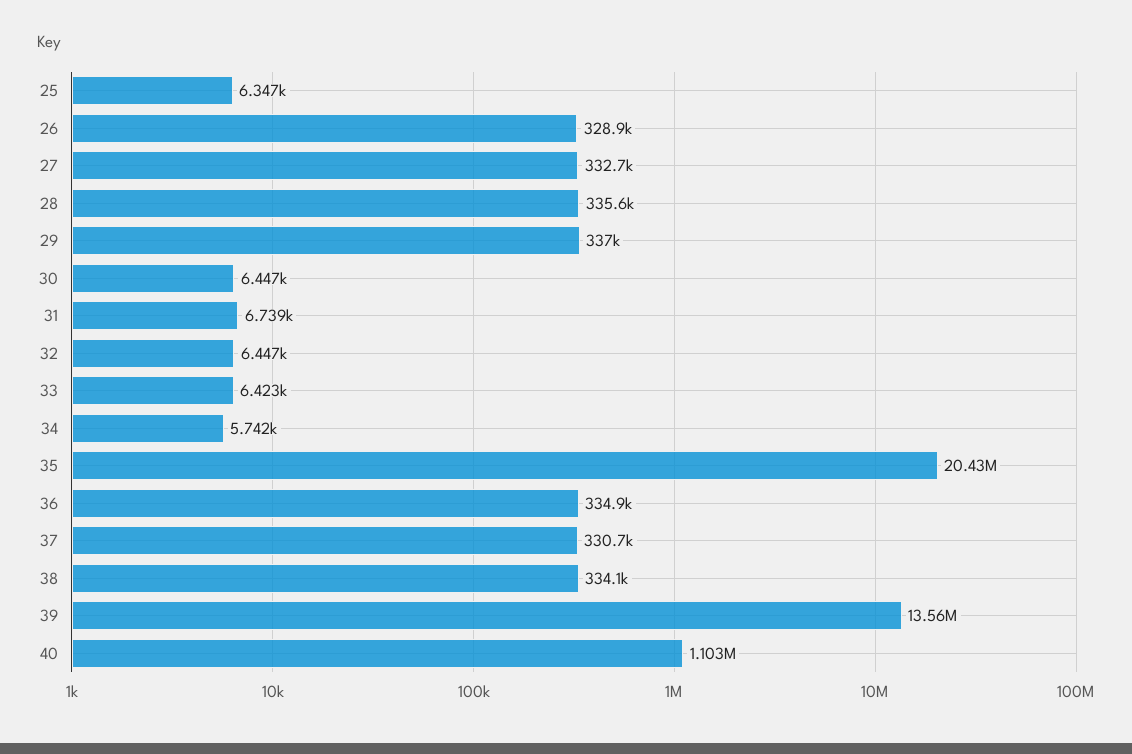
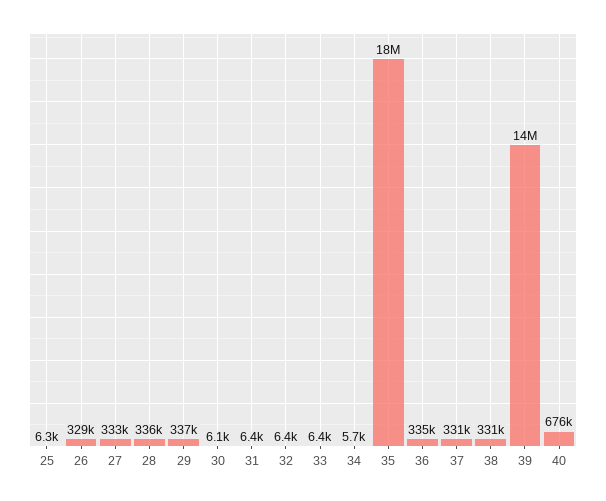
30: 6447 -> 6100
31: 6739 -> 6400
35: 20430000 -> 18000000
38: 334100 -> 331000
40: 1103000 -> 676000

